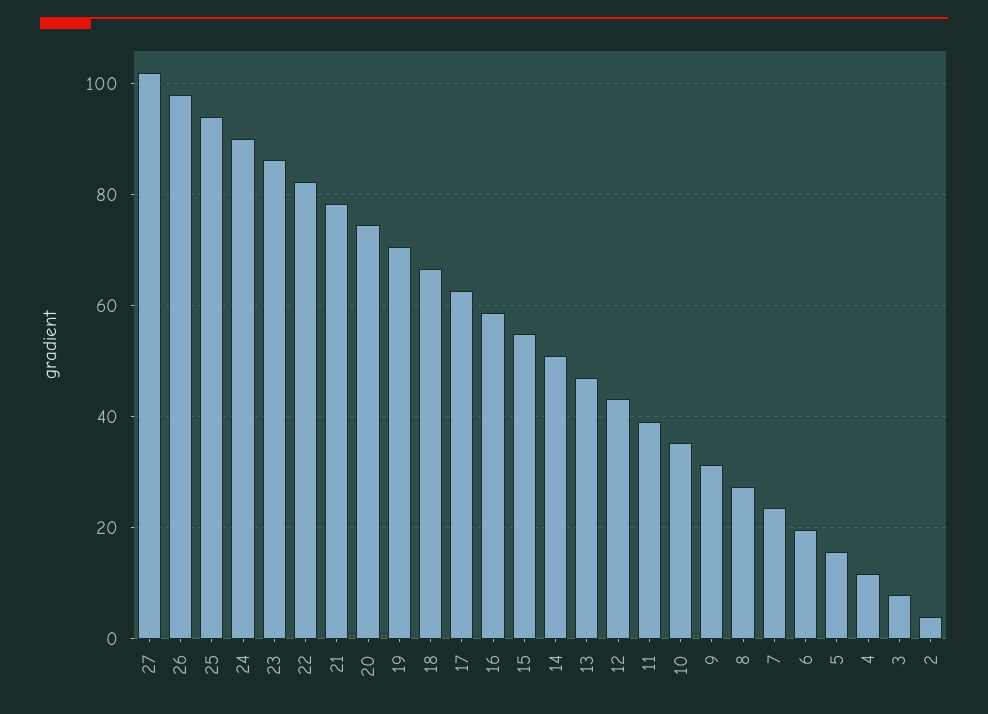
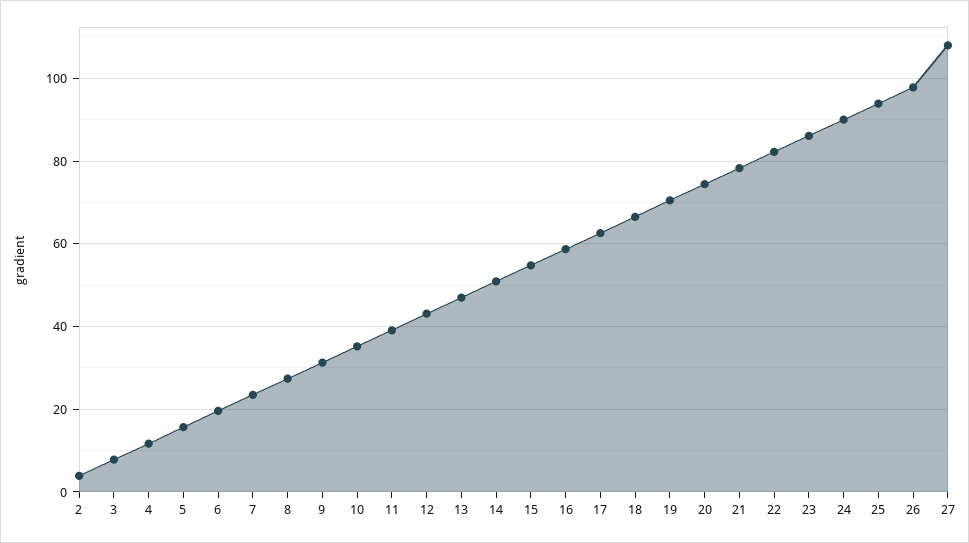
27: 102 -> 108

